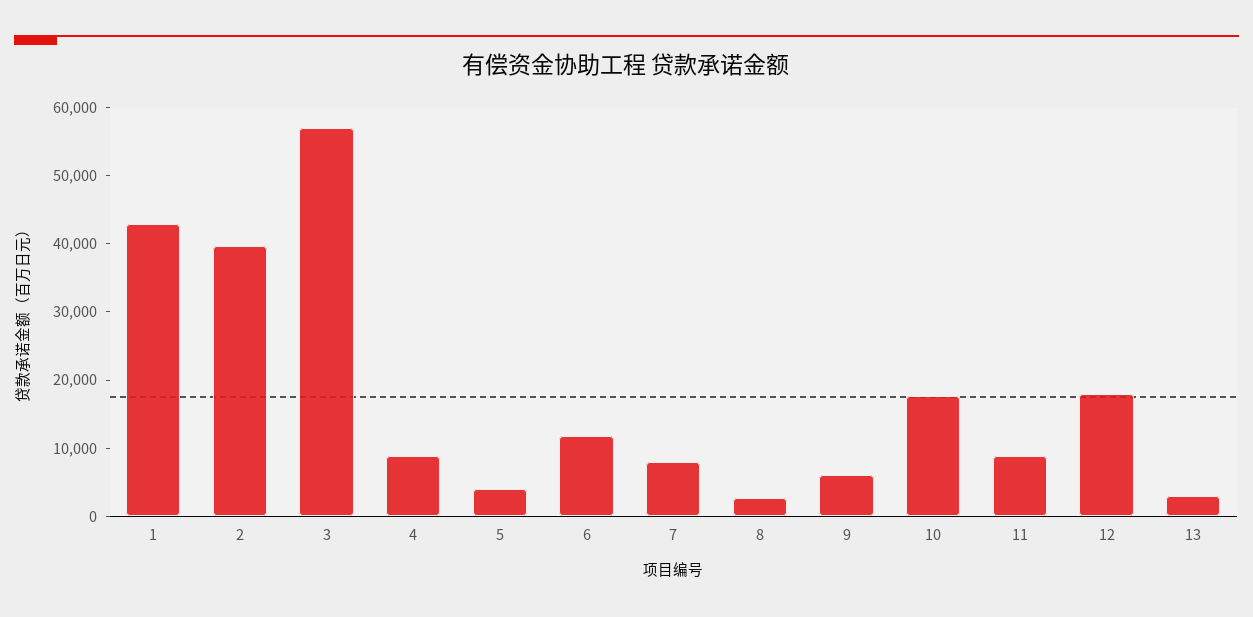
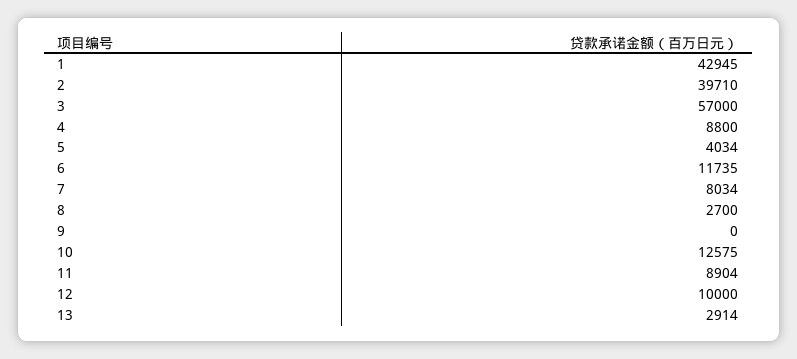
9: 6000 -> 0
10: 18000 -> 12575
12: 18000 -> 10000

